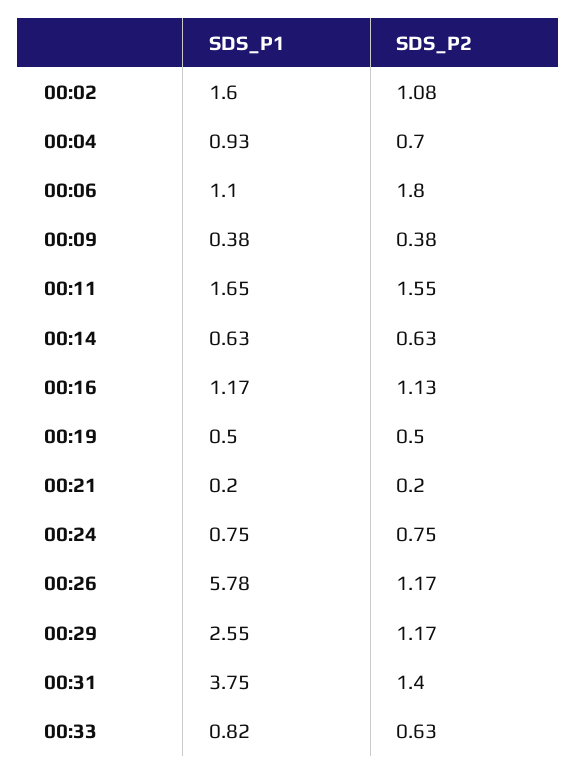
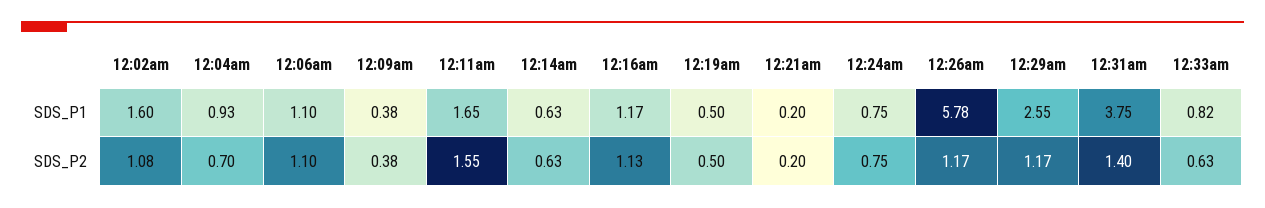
SDS_P2, 00:06: 1.8 -> 1.1

